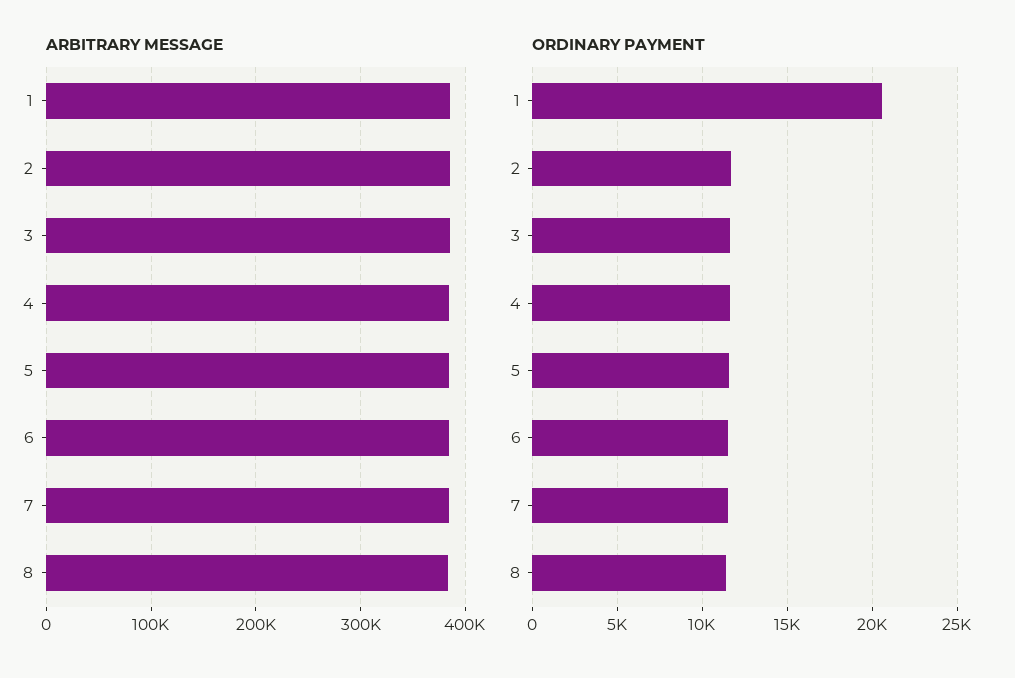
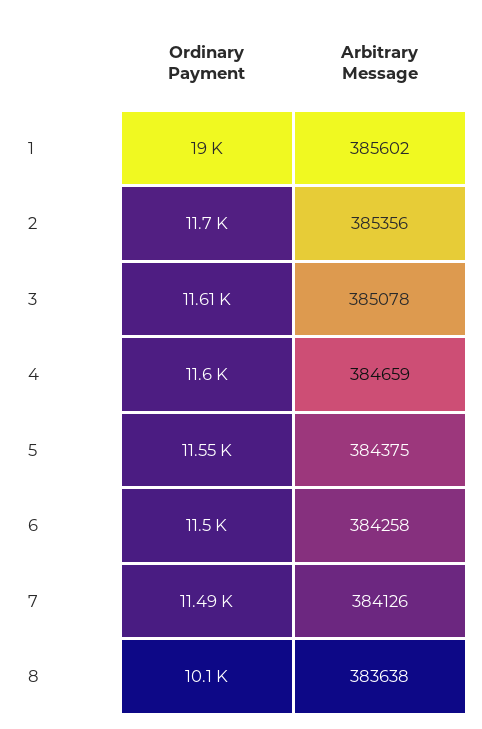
ORDINARY PAYMENT, 1: 20500 -> 19000
ORDINARY PAYMENT, 8: 11500 -> 10100

